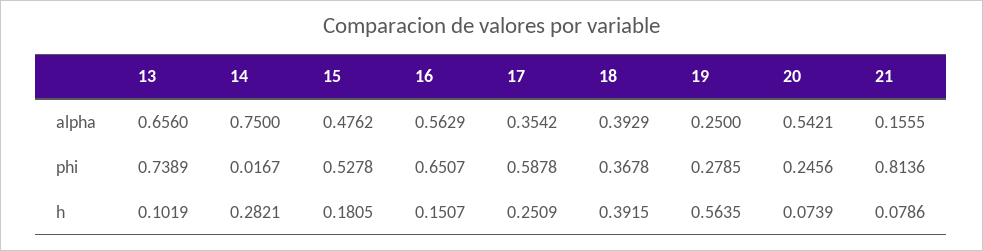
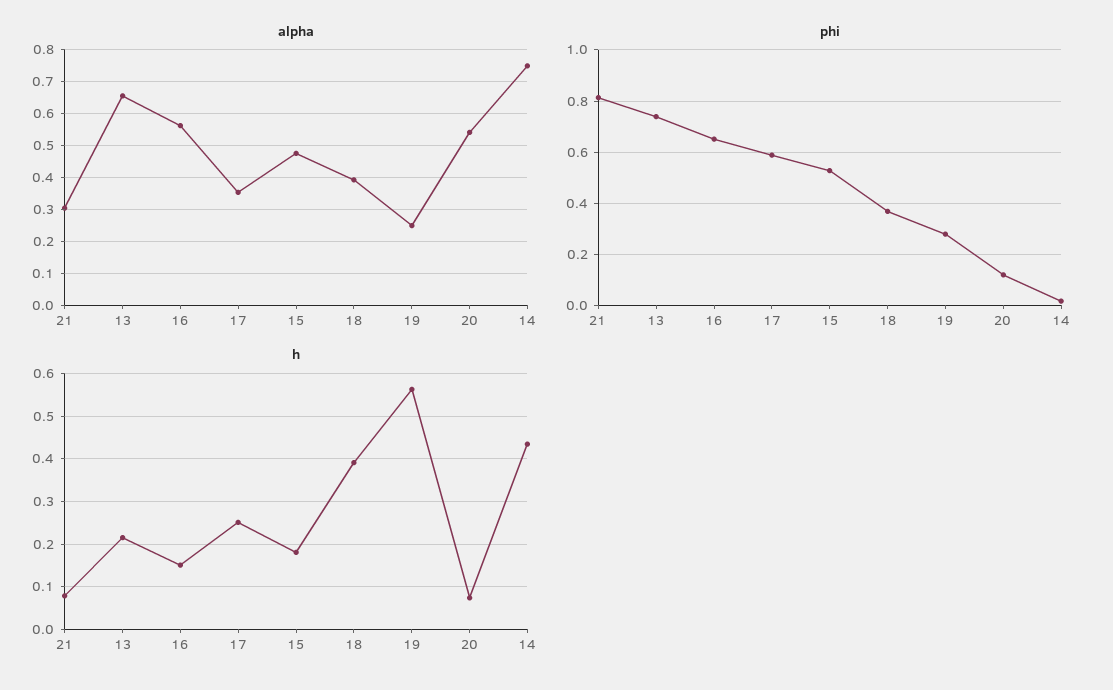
alpha, 21: 0.1555 -> 0.3
phi, 20: 0.2456 -> 0.125
h, 13: 0.1019 -> 0.22
h, 14: 0.2821 -> 0.44

